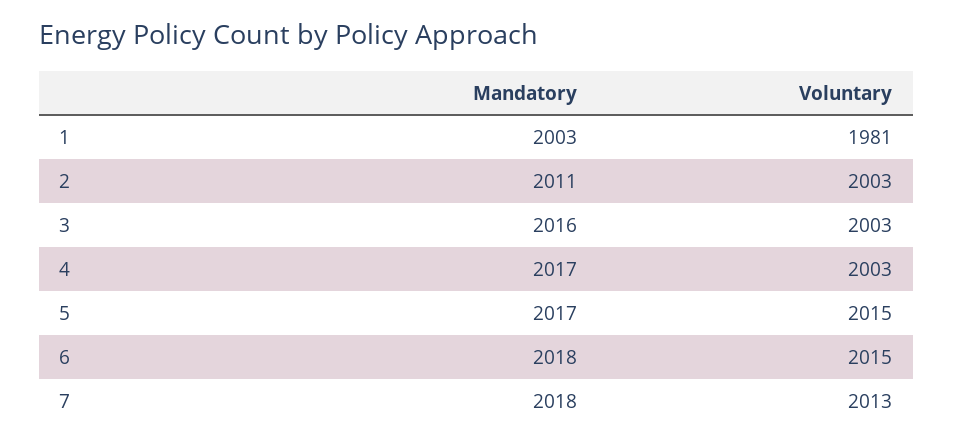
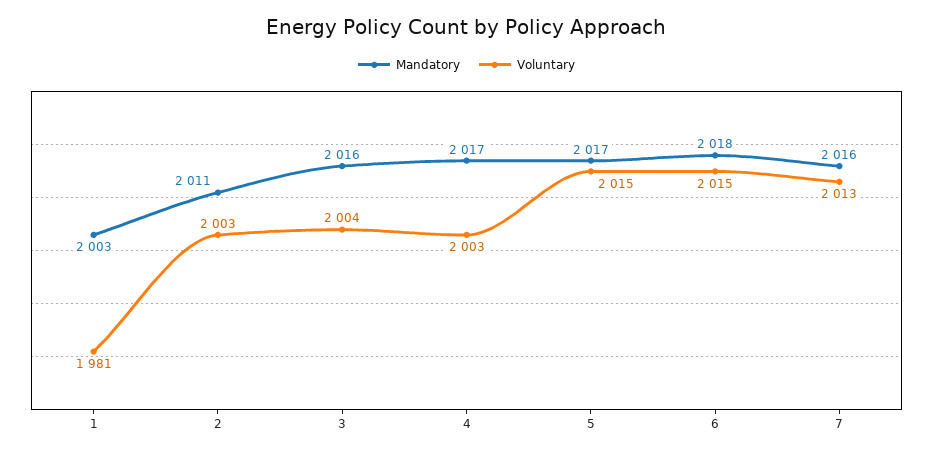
Voluntary, 3: 2003 -> 2004
Mandatory, 7: 2018 -> 2016

